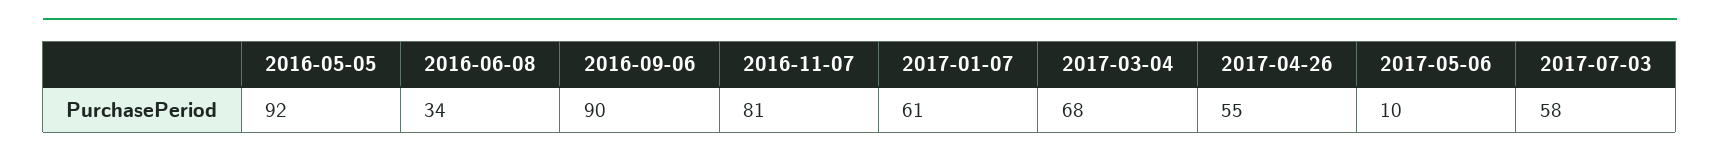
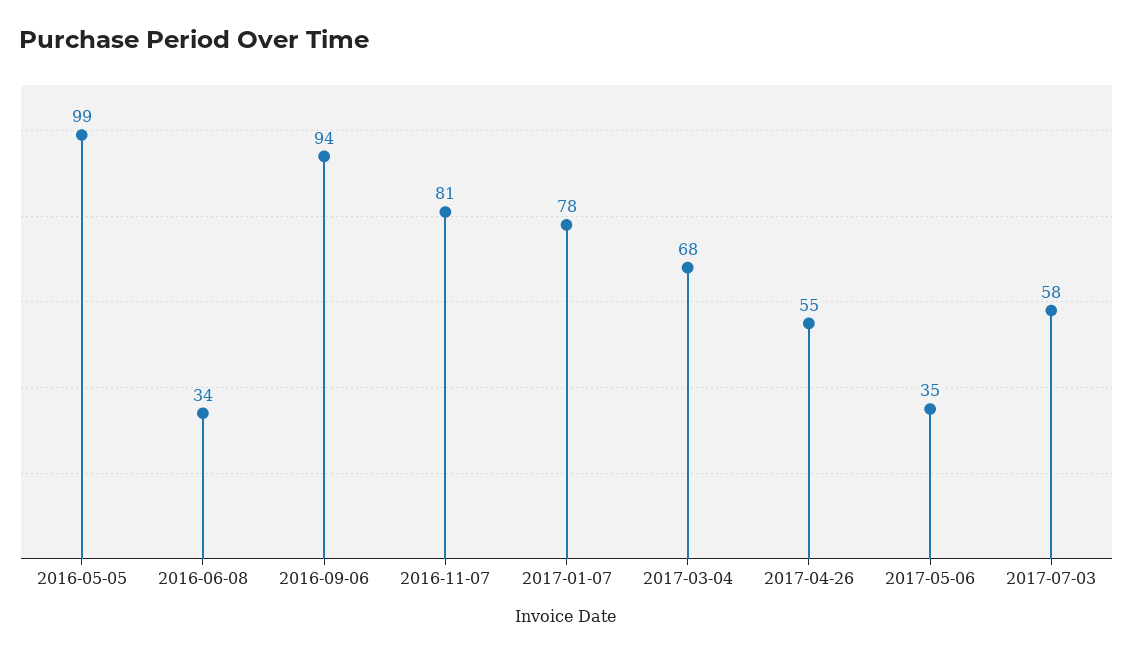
2016-05-05: 92 -> 99
2016-09-06: 90 -> 94
2017-01-07: 61 -> 78
2017-05-06: 10 -> 35

